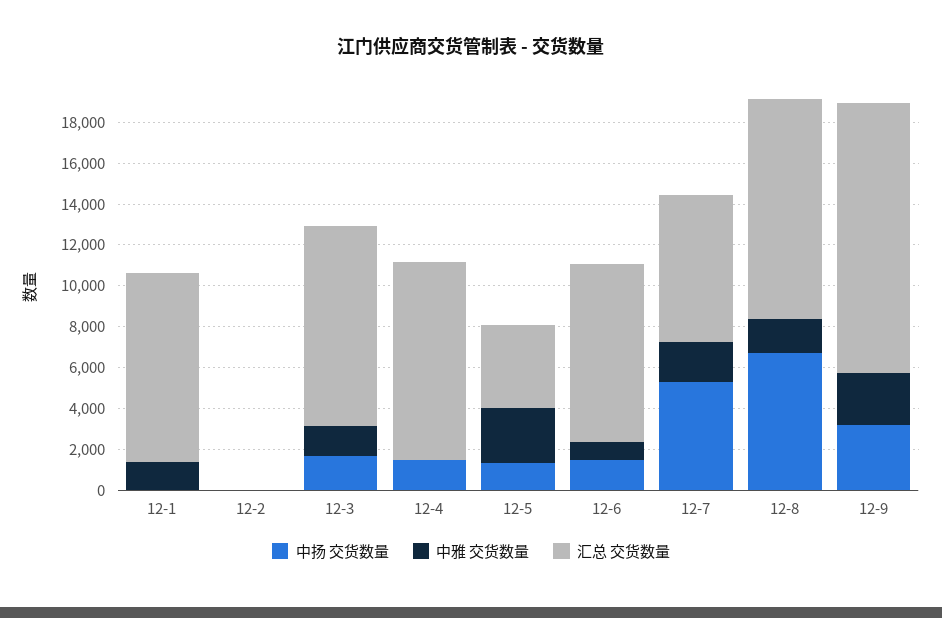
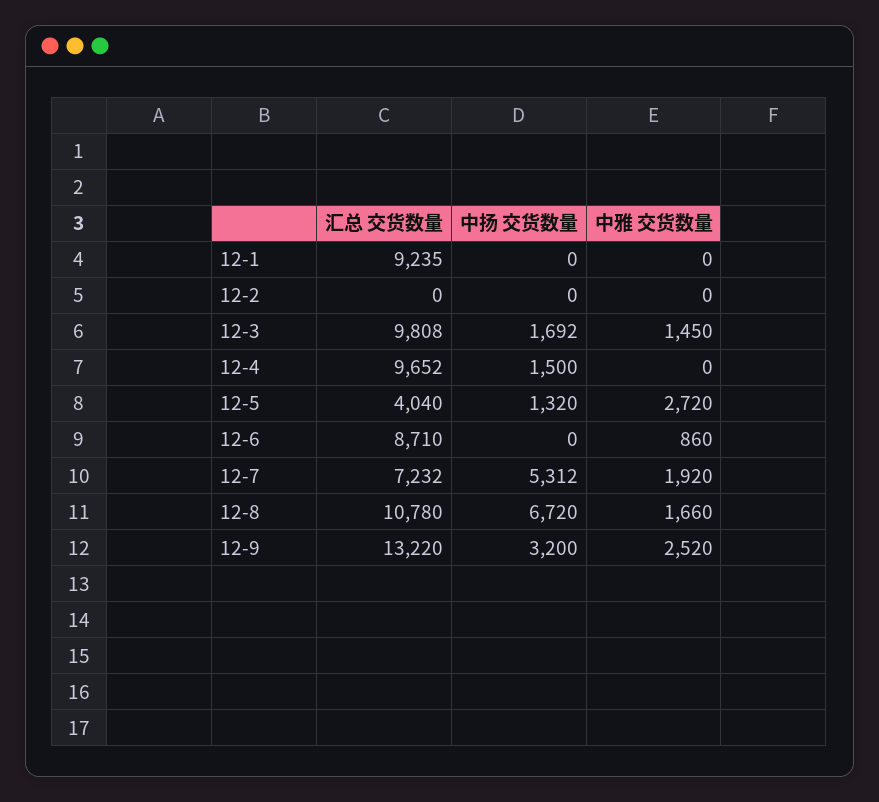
中雅 交货数量, 12-1: 1500 -> 0
中扬 交货数量, 12-6: 1500 -> 0

